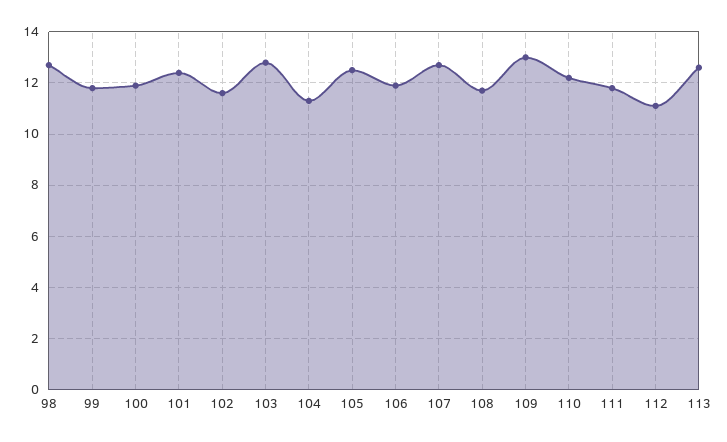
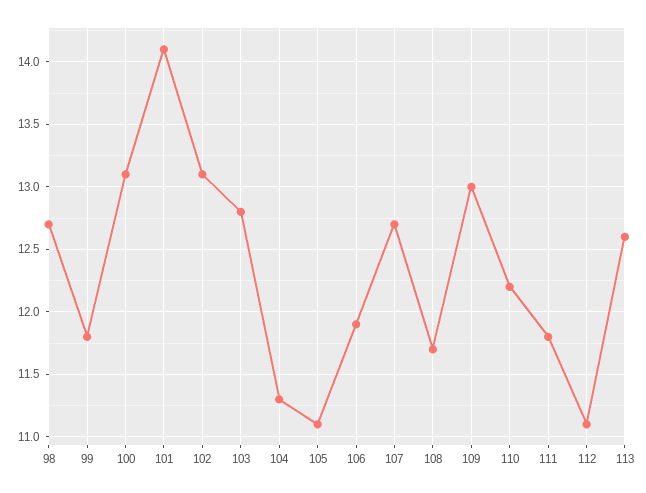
100: 12 -> 13.1
101: 12.5 -> 14.1
102: 11.5 -> 13.1
105: 12.5 -> 11.1

